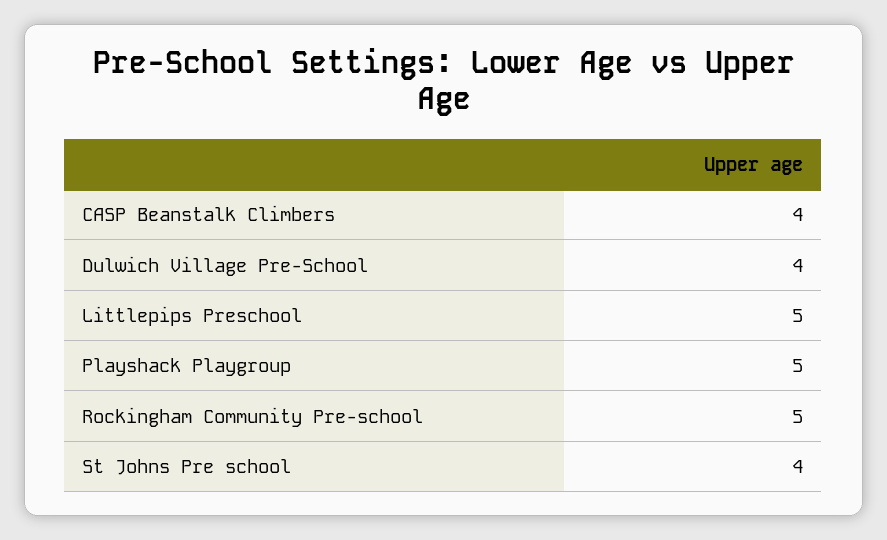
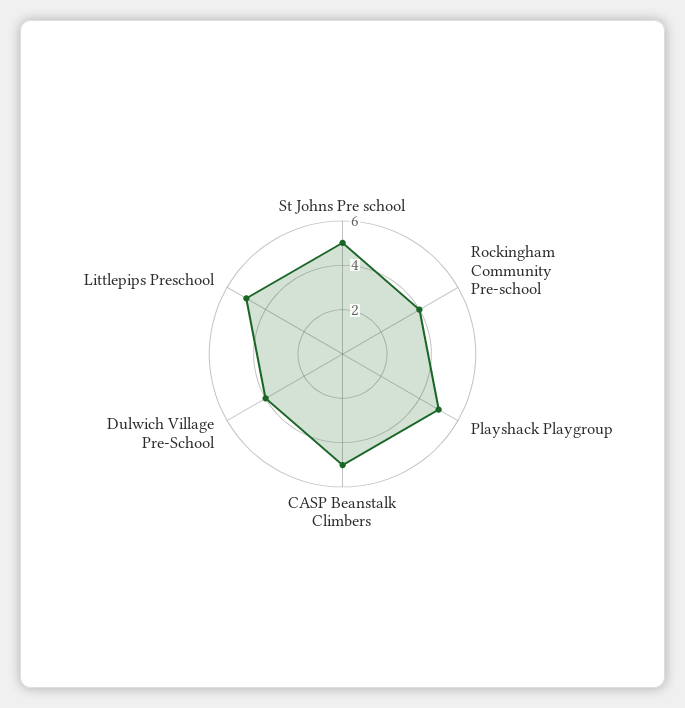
CASP Beanstalk Climbers: 4 -> 5
Rockingham Community Pre-school: 5 -> 4
St Johns Pre school: 4 -> 5

